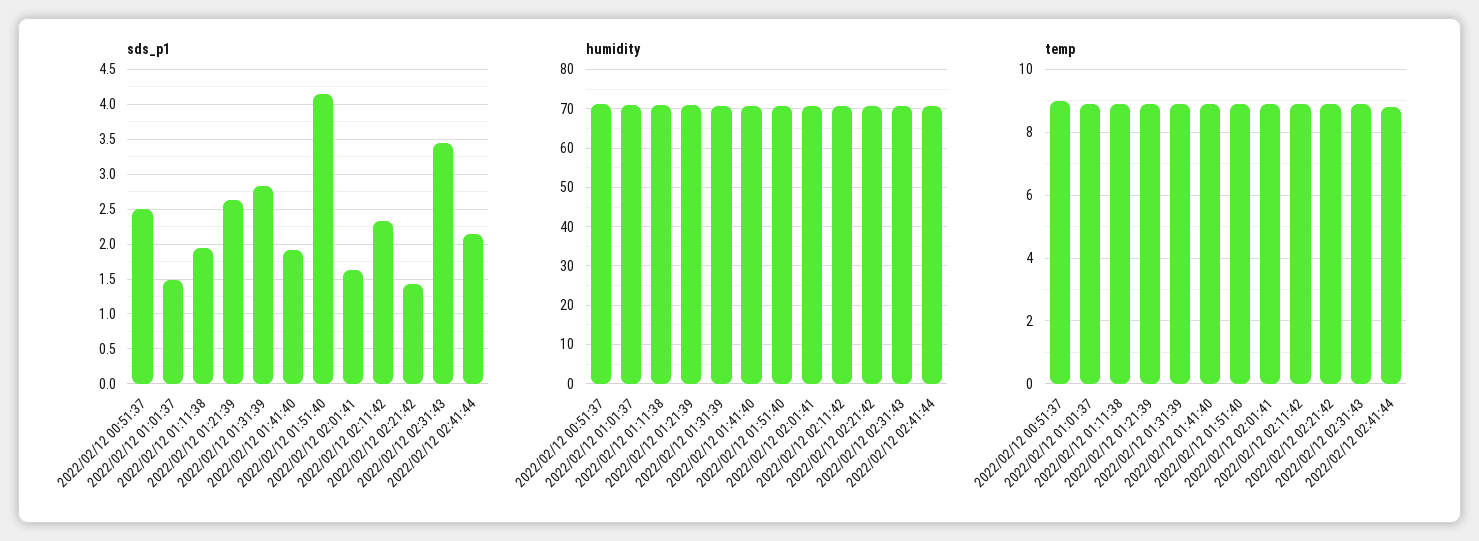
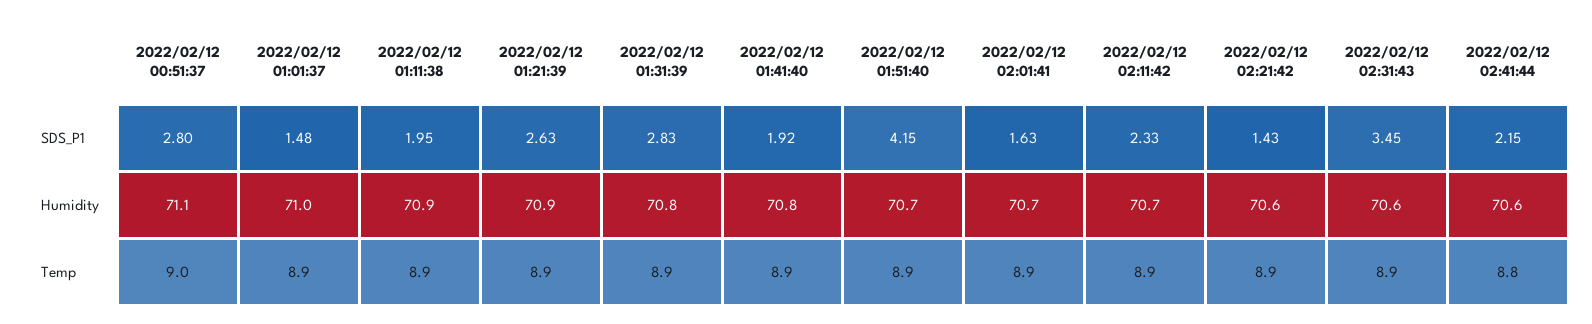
sds_p1, 2022/02/12 00:51:37: 2.5 -> 2.8

